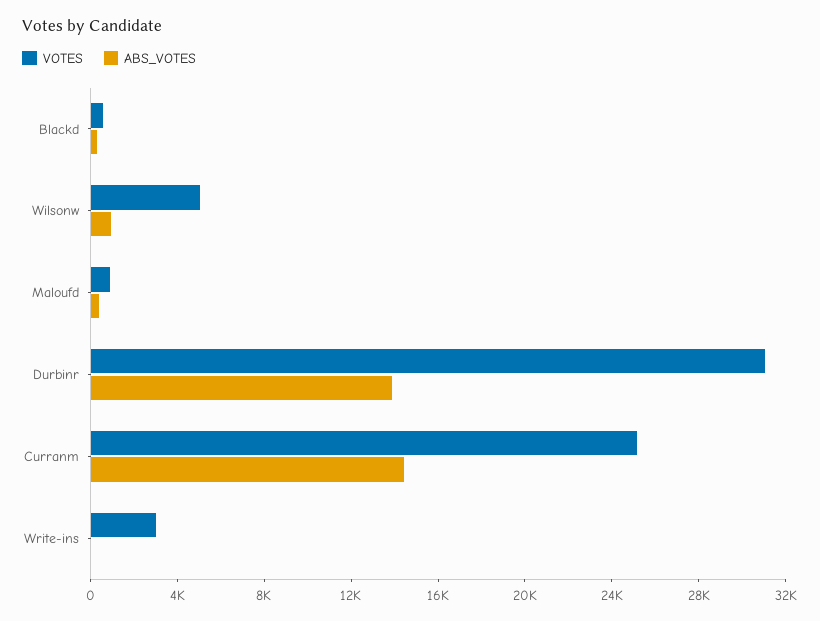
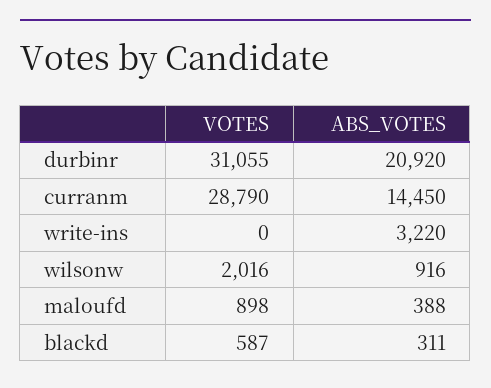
VOTES, Wilsonw: 5000 -> 2016
ABS_VOTES, Durbinr: 14000 -> 20920
VOTES, Curranm: 25000 -> 28790
VOTES, Write-ins: 3000 -> 0
ABS_VOTES, Write-ins: 0 -> 3220

